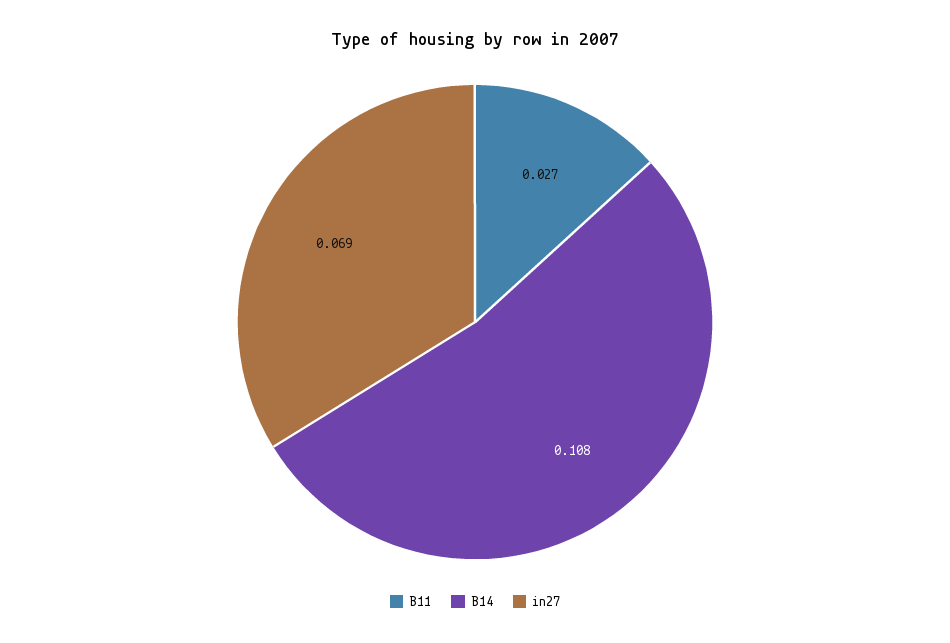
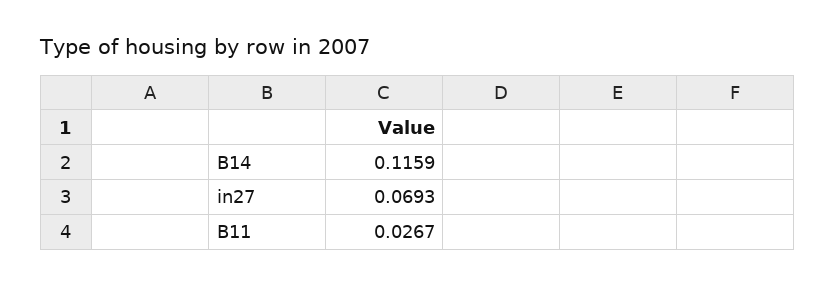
B14: 0.108 -> 0.1159

